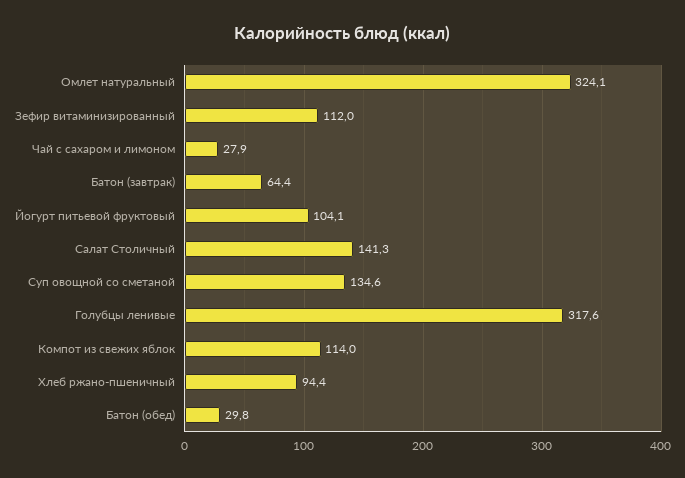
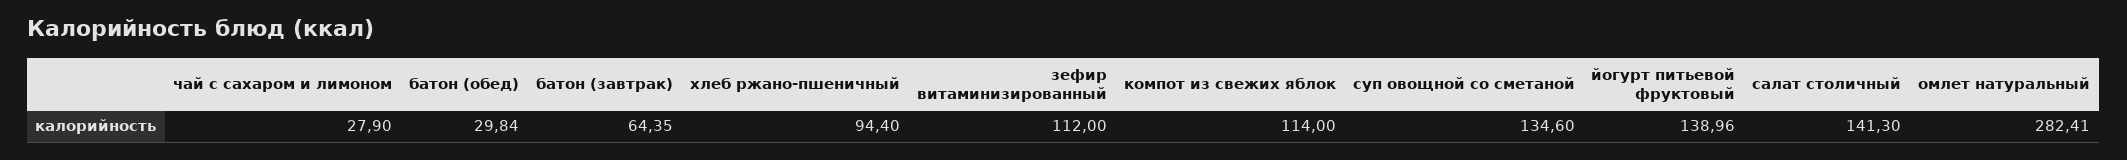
Омлет натуральный: 324.1 -> 282.41
Йогурт питьевой фруктовый: 104.1 -> 138.96
Голубцы ленивые: 317.6 -> none

